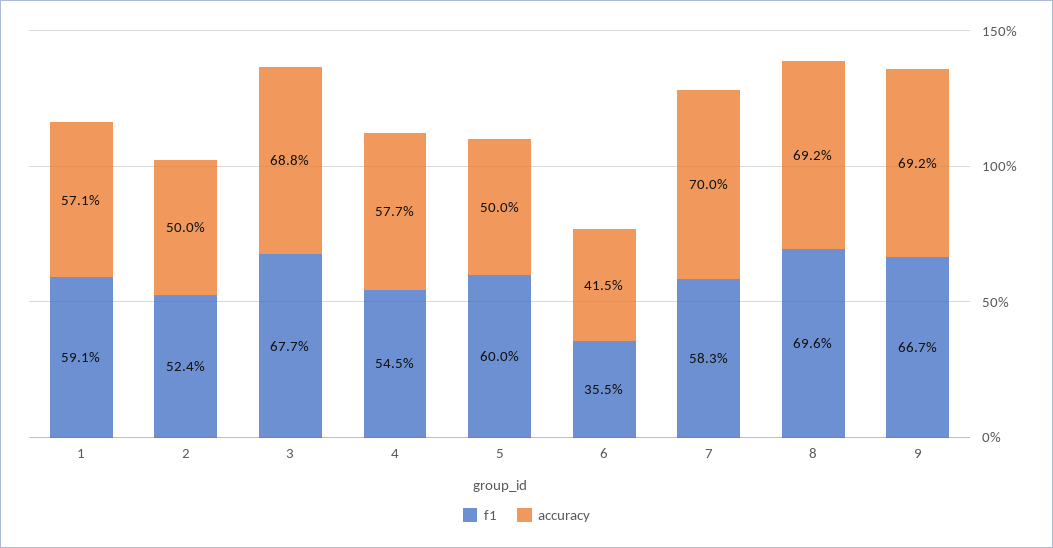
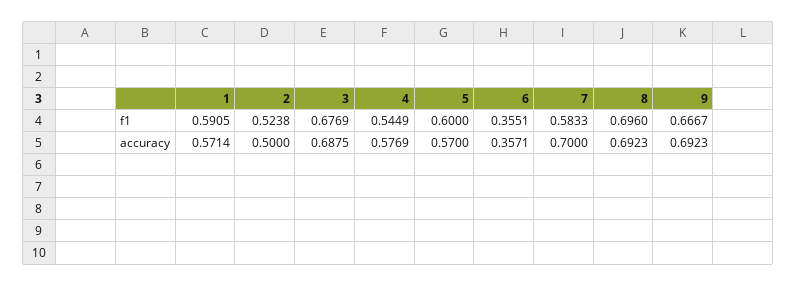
accuracy, 5: 0.5 -> 0.57
accuracy, 6: 0.415 -> 0.3571

